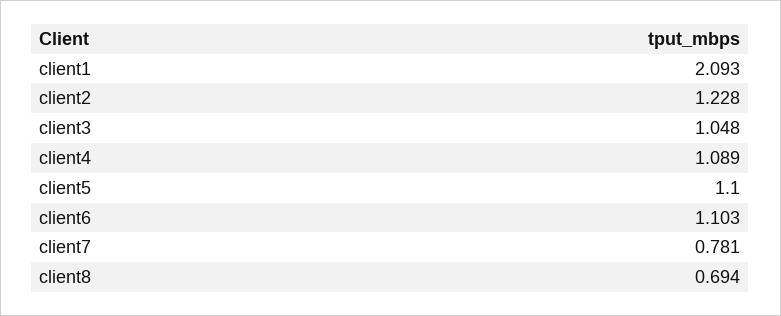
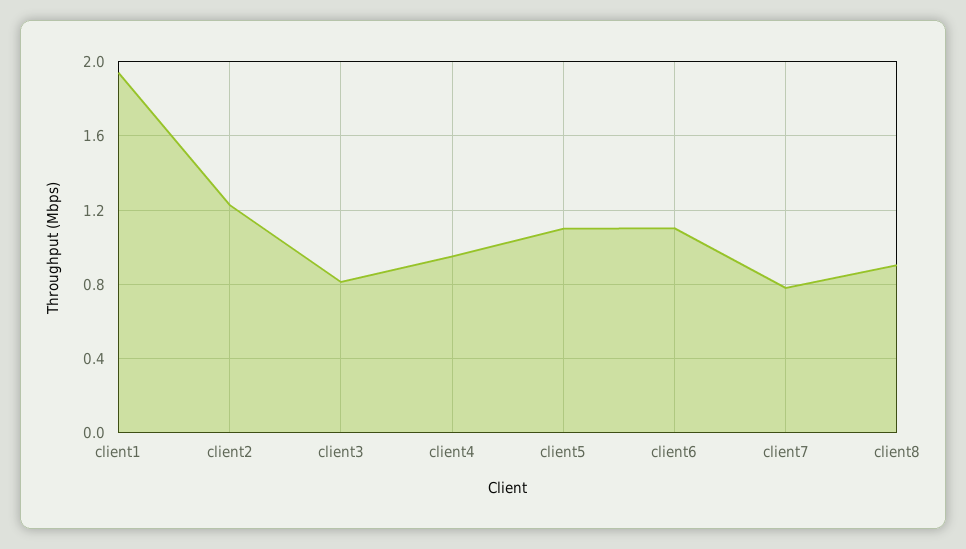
client1: 2.093 -> 1.95
client3: 1.048 -> 0.8
client4: 1.089 -> 0.95
client8: 0.694 -> 0.9

